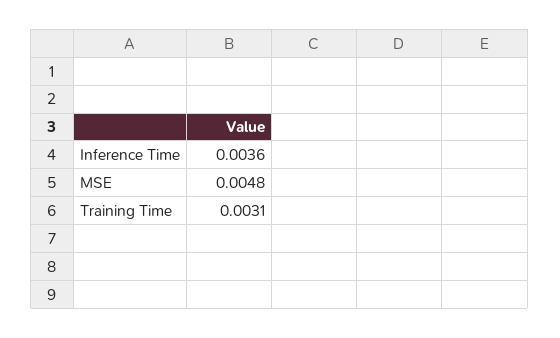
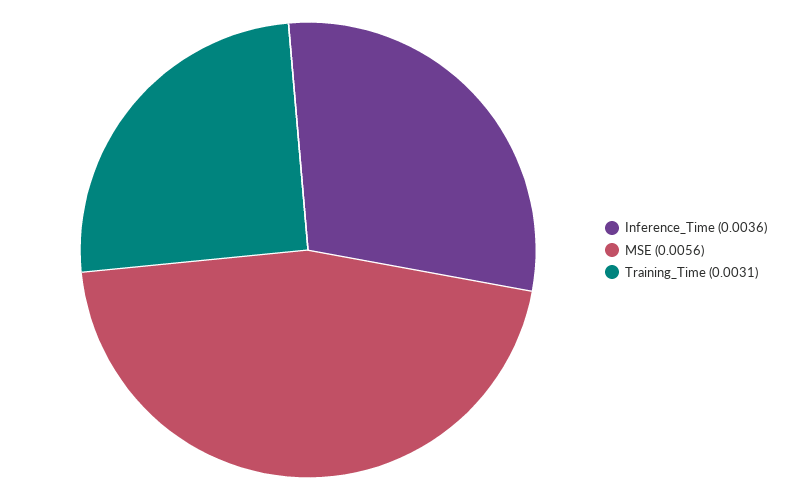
MSE: 0.0048 -> 0.0056

